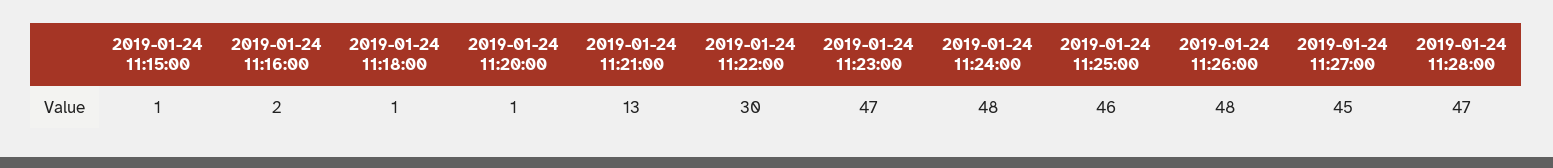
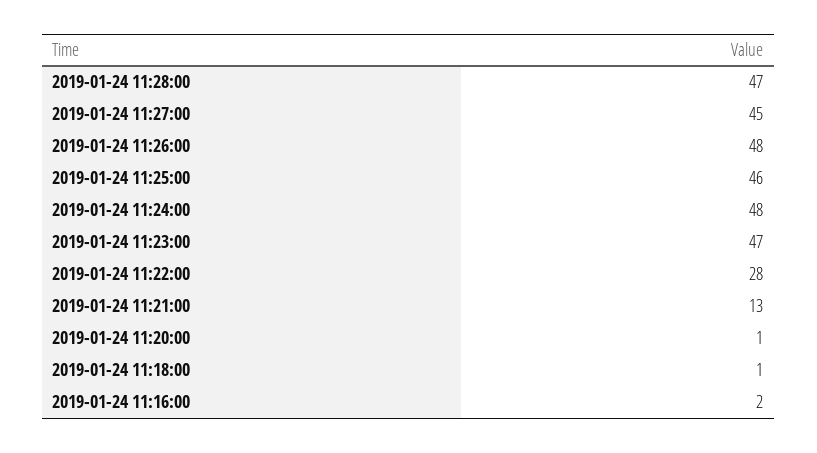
2019-01-24 11:15:00: 1 -> none
2019-01-24 11:22:00: 30 -> 28

